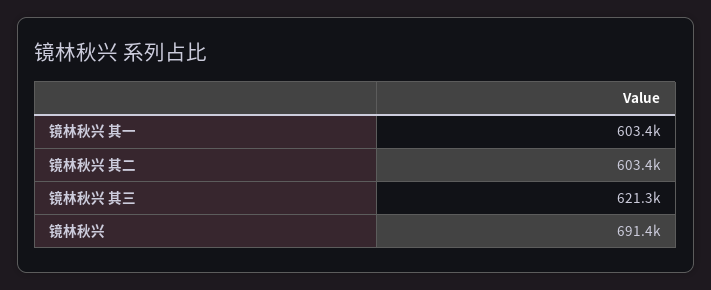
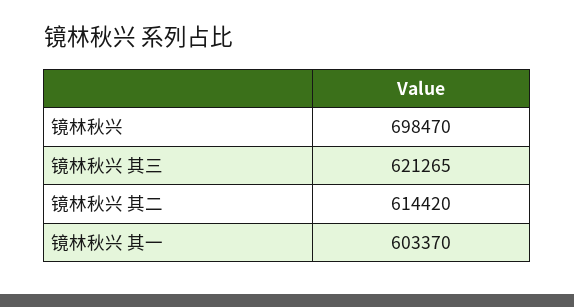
镜林秋兴 其二: 603400 -> 614420
镜林秋兴: 691400 -> 698470

